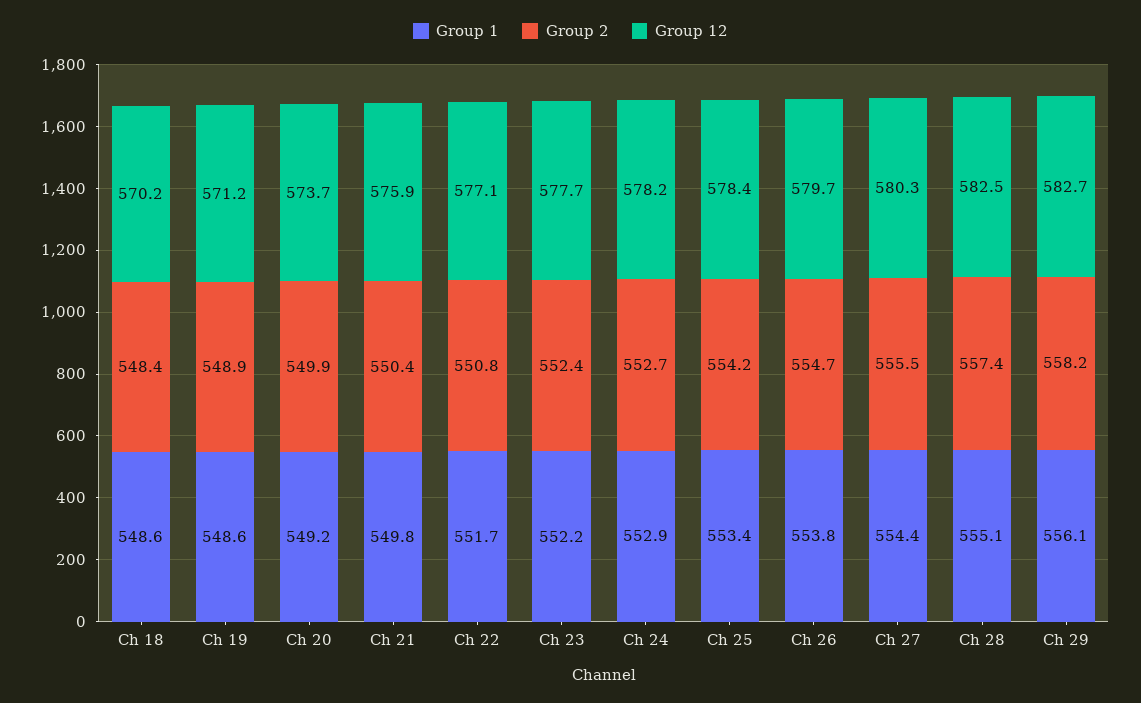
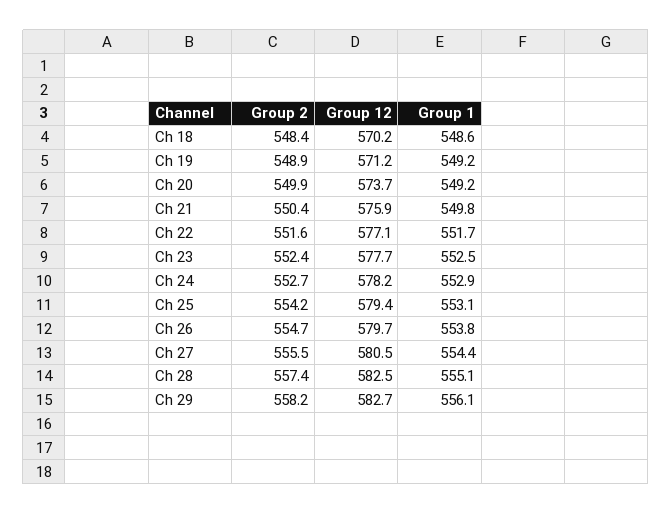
Group 1, Ch 19: 548.6 -> 549.2
Group 2, Ch 22: 550.8 -> 551.6
Group 1, Ch 23: 552.2 -> 552.5
Group 1, Ch 25: 553.4 -> 553.1
Group 12, Ch 25: 578.4 -> 579.4
Group 12, Ch 27: 580.3 -> 580.5

